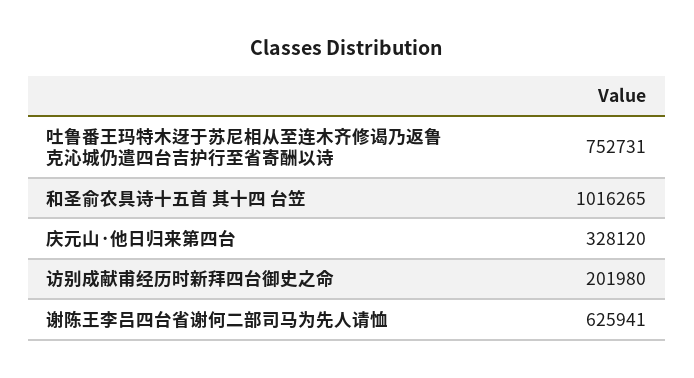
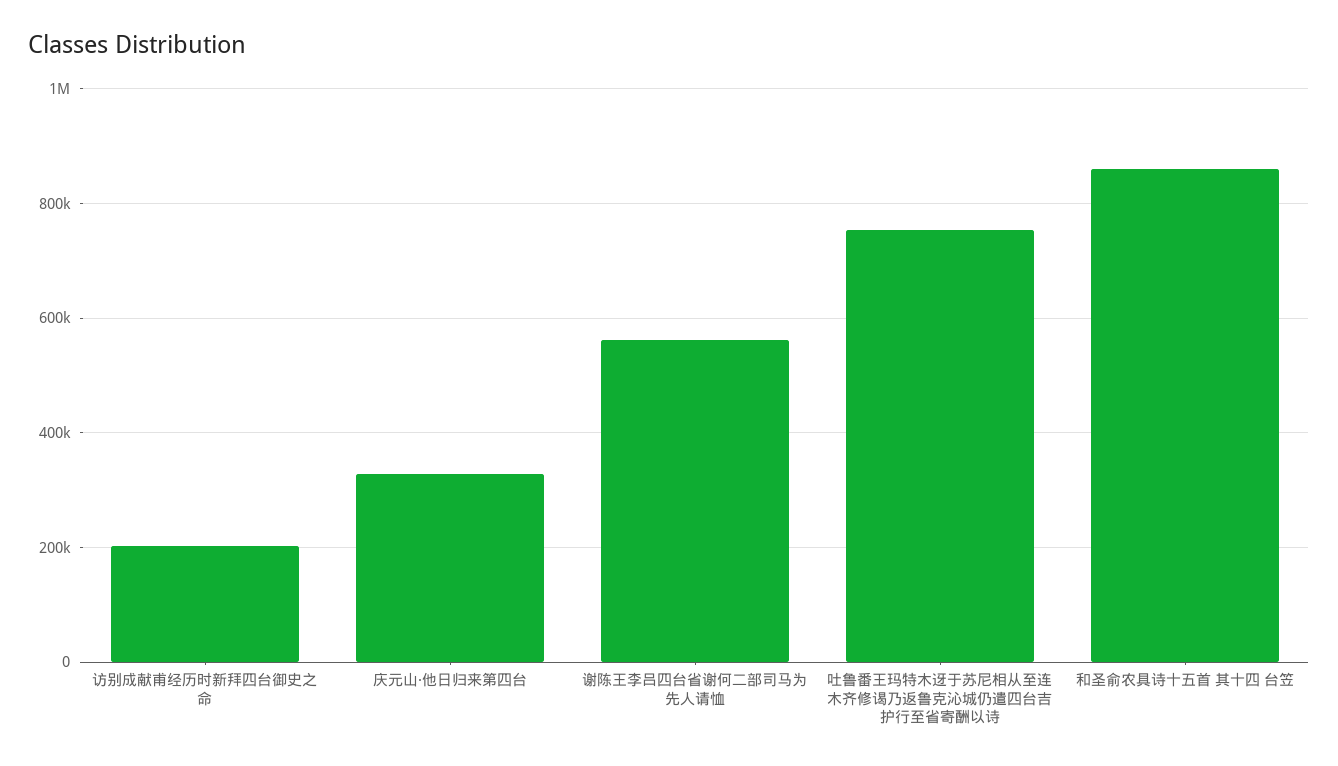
和圣俞农具诗十五首 其十四 台笠: 1016265 -> 860000
谢陈王李吕四台省谢何二部司马为先人请恤: 625941 -> 560000

